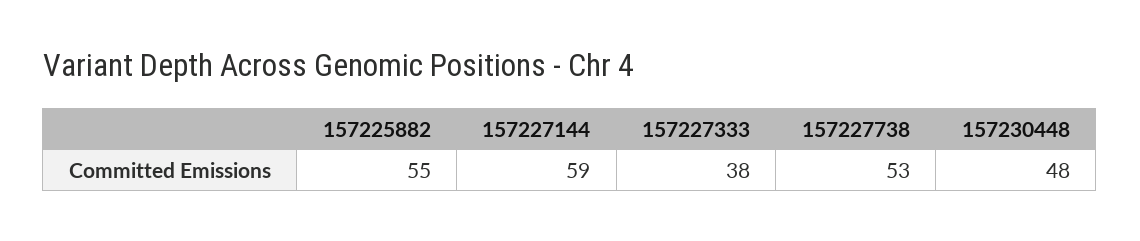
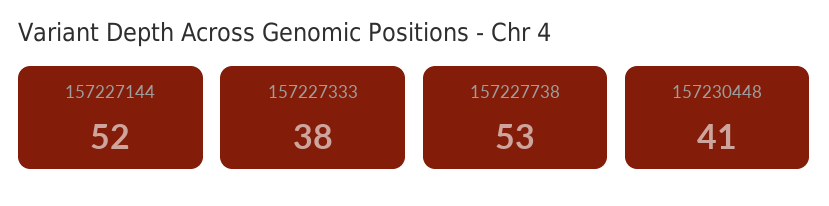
157225882: 55 -> none
157227144: 59 -> 52
157230448: 48 -> 41

